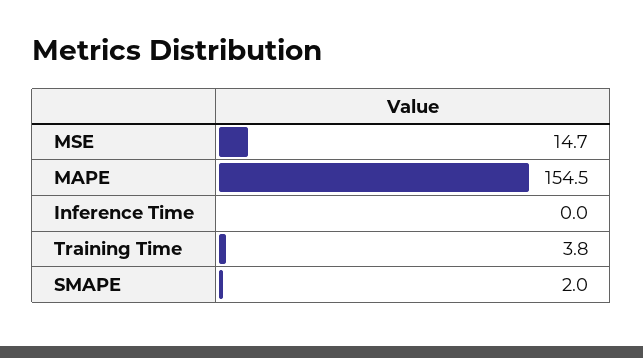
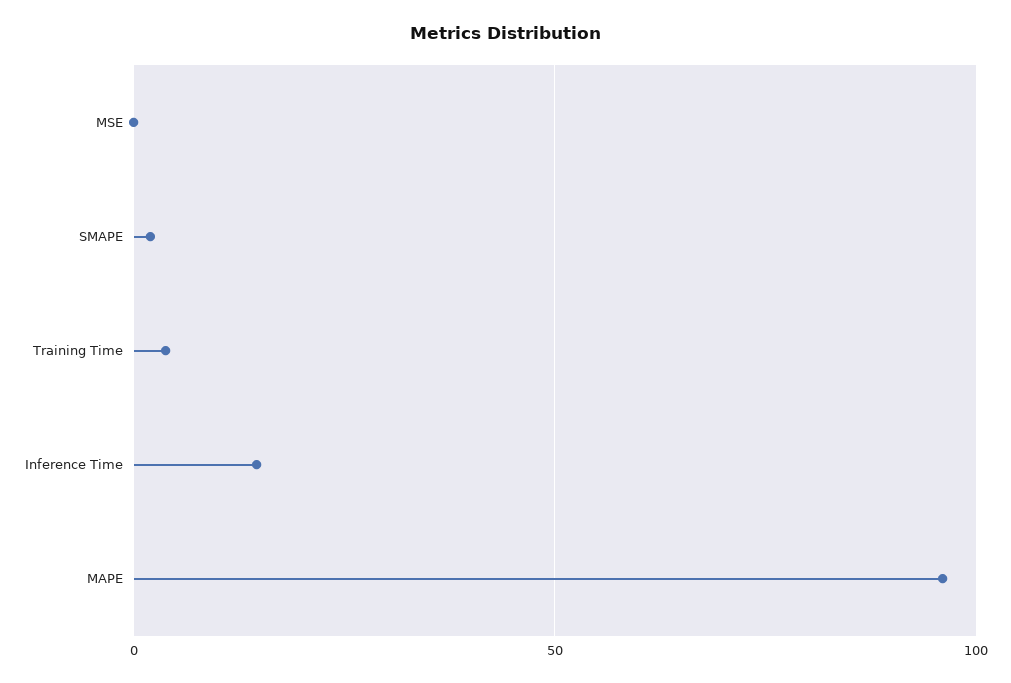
MSE: 14.7 -> 0
MAPE: 154.5 -> 95
Inference Time: 0 -> 15

